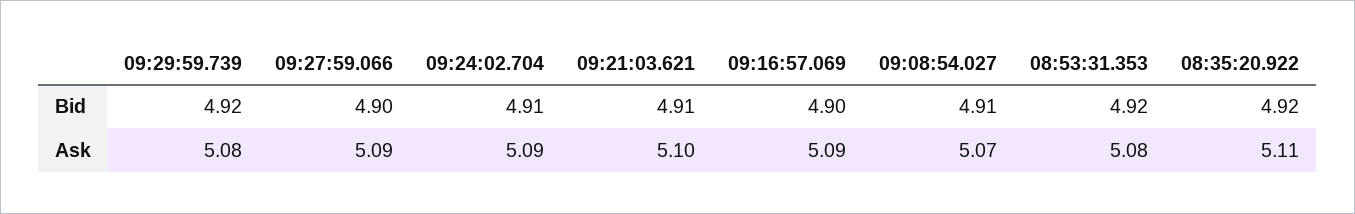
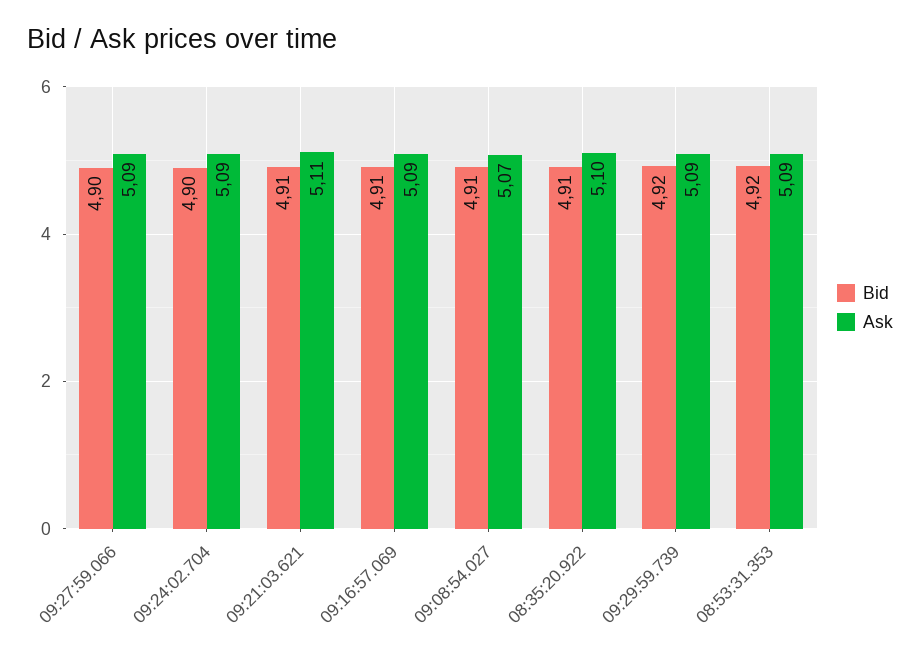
Bid, 09:24:02.704: 4.91 -> 4.9
Bid, 09:16:57.069: 4.9 -> 4.91
Bid, 08:35:20.922: 4.92 -> 4.91
Ask, 09:29:59.739: 5.08 -> 5.09
Ask, 09:21:03.621: 5.1 -> 5.11
Ask, 08:53:31.353: 5.08 -> 5.09
Ask, 08:35:20.922: 5.11 -> 5.1

